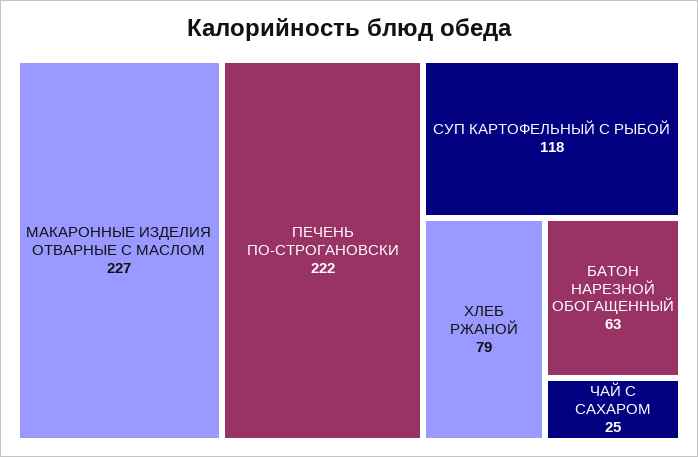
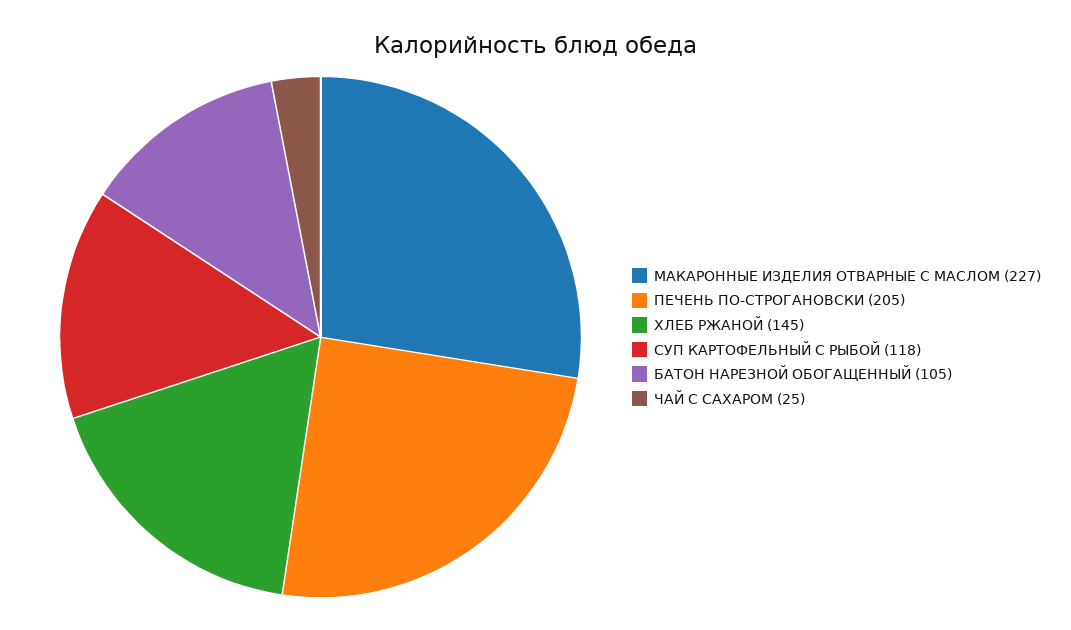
ПЕЧЕНЬ ПО-СТРОГАНОВСКИ: 222 -> 205
ХЛЕБ РЖАНОЙ: 79 -> 145
БАТОН НАРЕЗНОЙ ОБОГАЩЕННЫЙ: 63 -> 105

